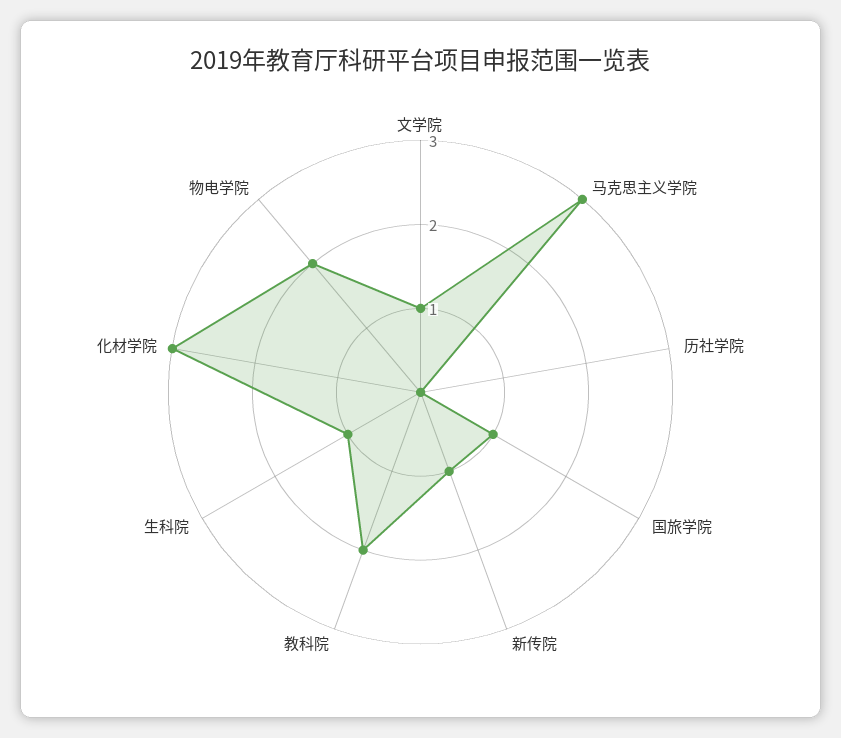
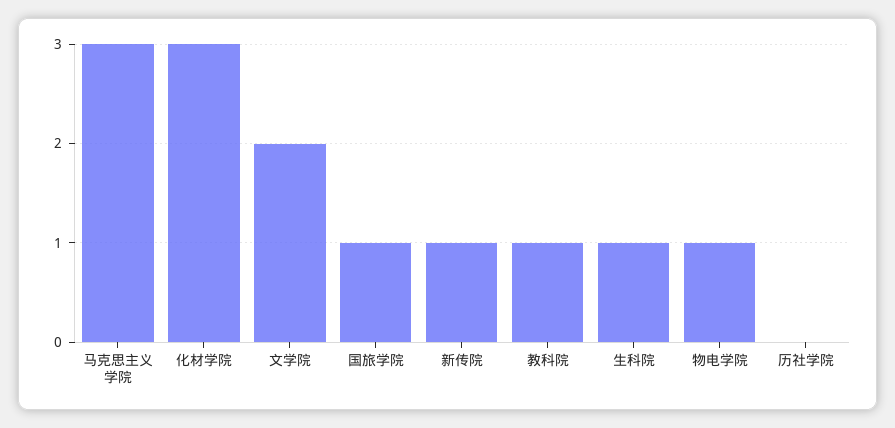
文学院: 1 -> 2
教科院: 2 -> 1
物电学院: 2 -> 1

